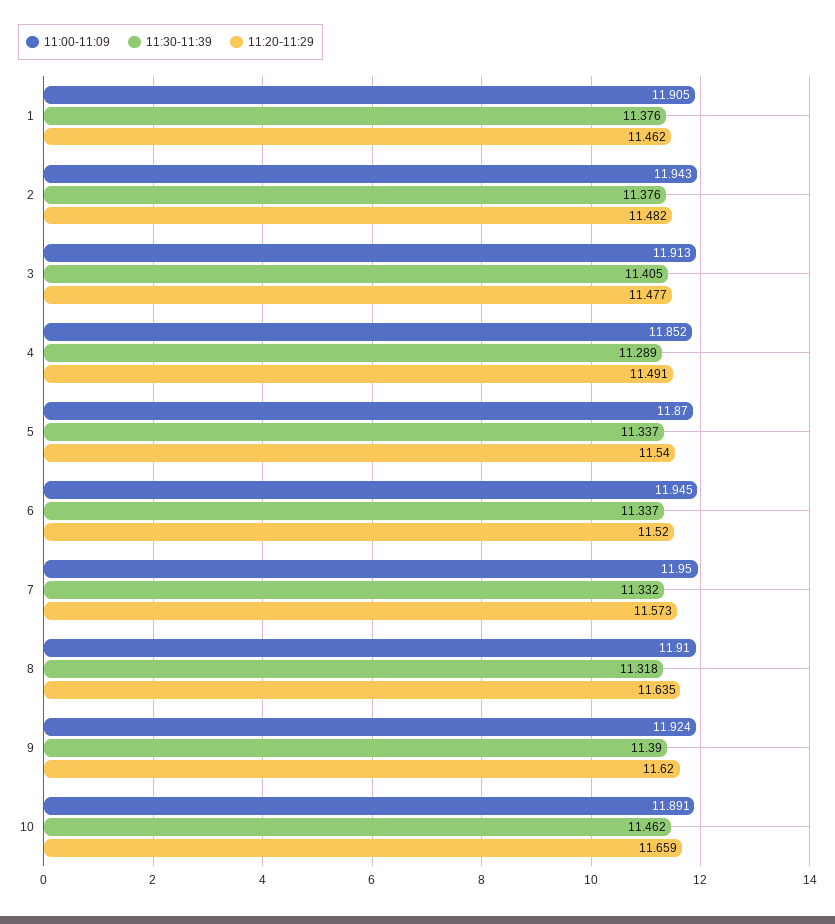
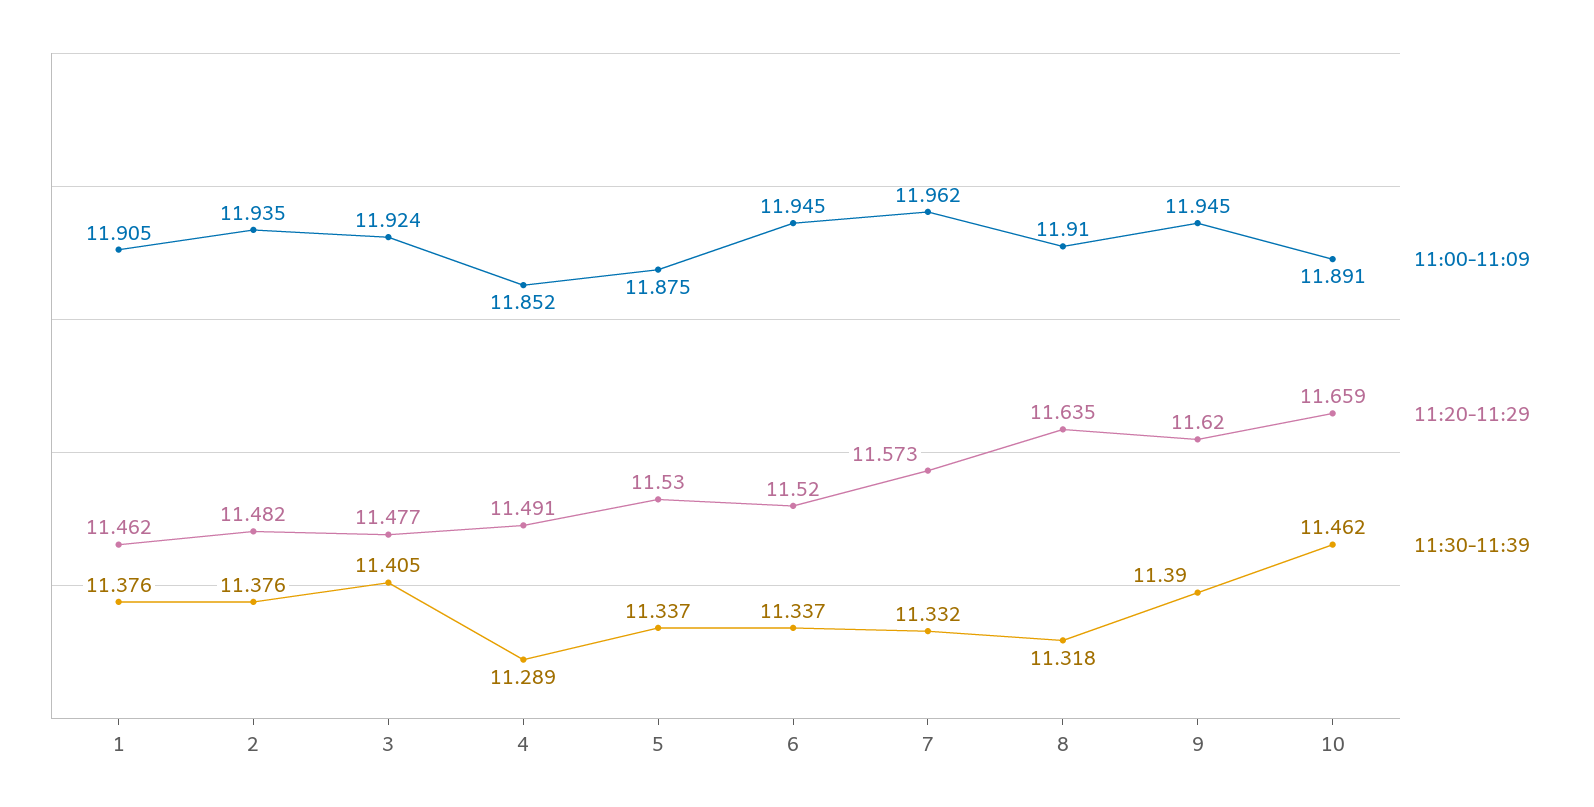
11:00-11:09, 2: 11.943 -> 11.935
11:00-11:09, 3: 11.913 -> 11.924
11:00-11:09, 5: 11.87 -> 11.875
11:20-11:29, 5: 11.54 -> 11.53
11:00-11:09, 7: 11.95 -> 11.962
11:00-11:09, 9: 11.924 -> 11.945

